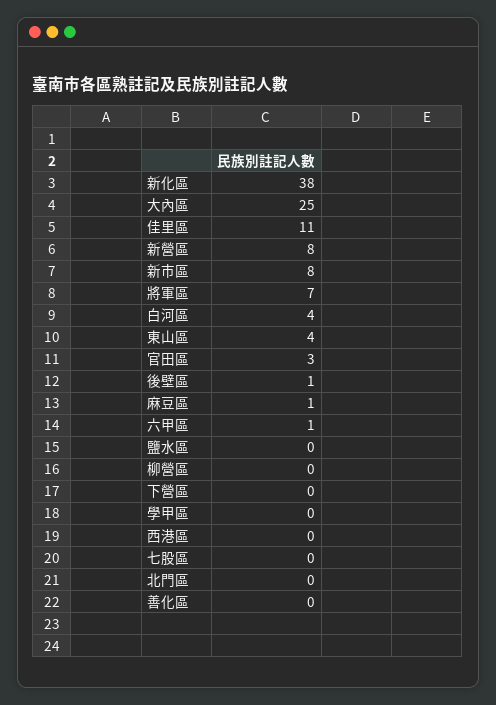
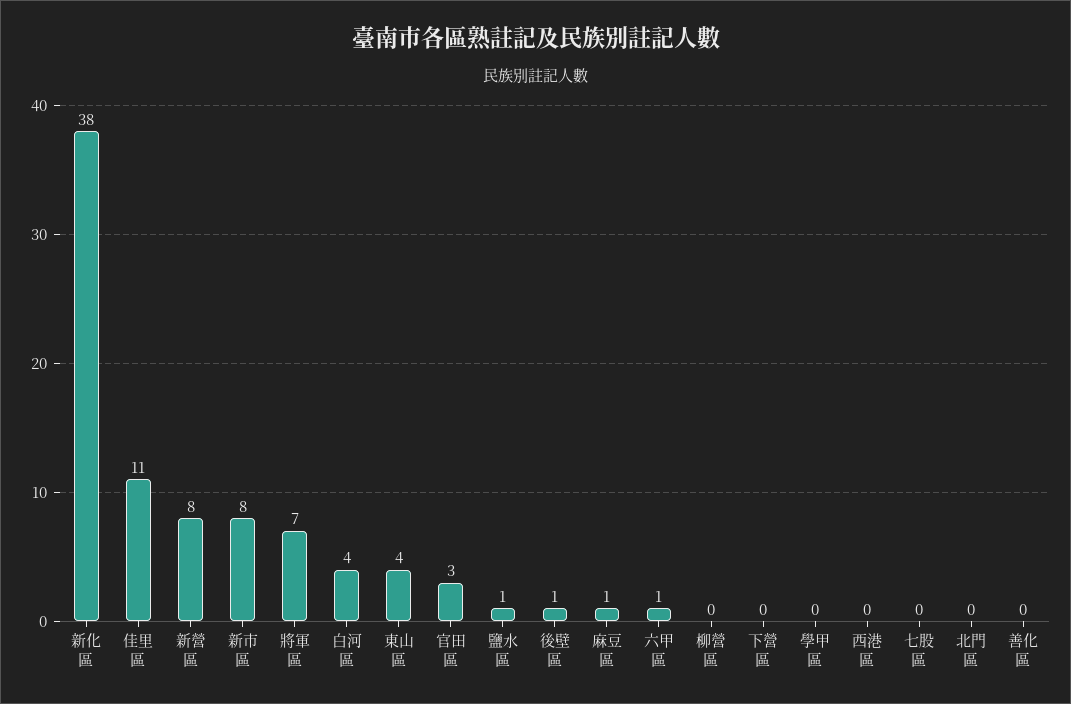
大內區: 25 -> none
鹽水區: 0 -> 1

